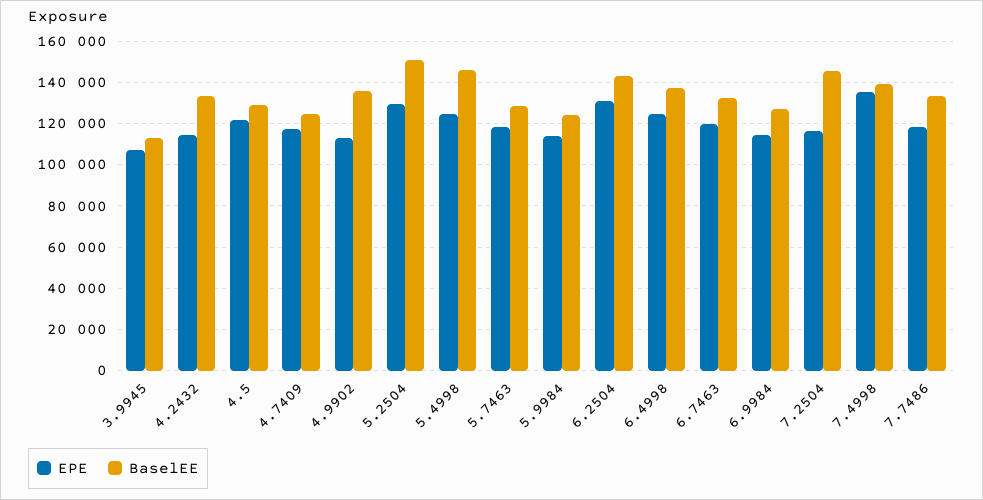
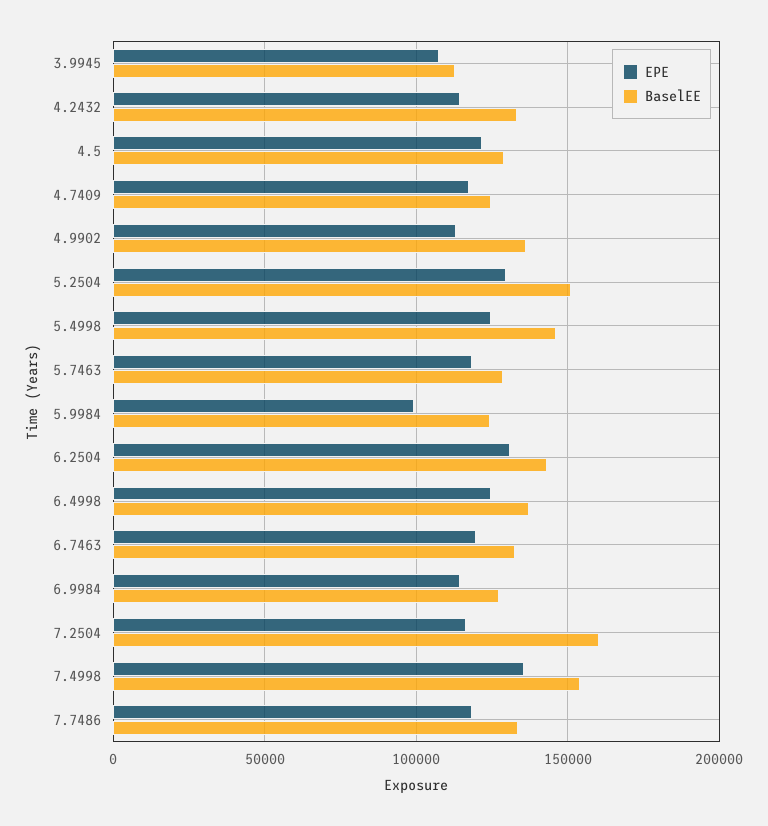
EPE, 5.9984: 115000 -> 100000
BaselEE, 7.2504: 145000 -> 160000
BaselEE, 7.4998: 140000 -> 155000

